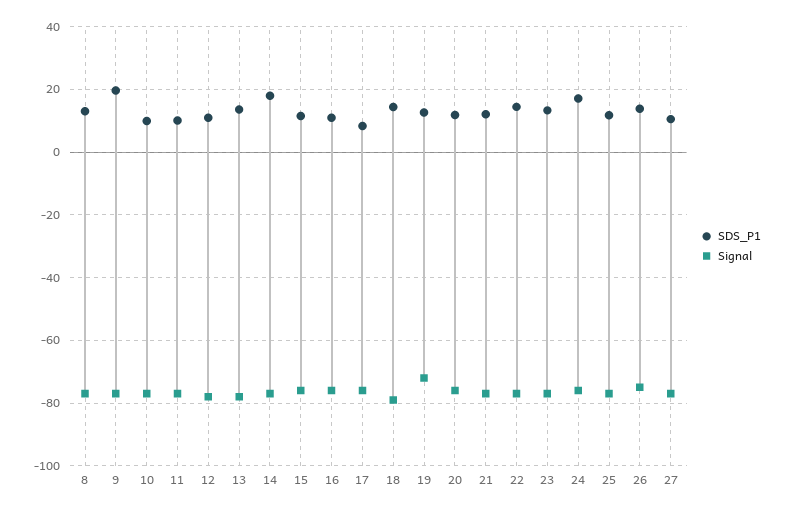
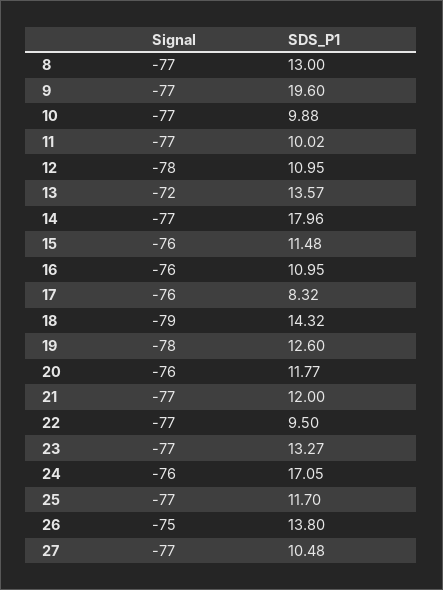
Signal, 13: -78 -> -72
Signal, 19: -72 -> -78
SDS_P1, 22: 14 -> 9.5

